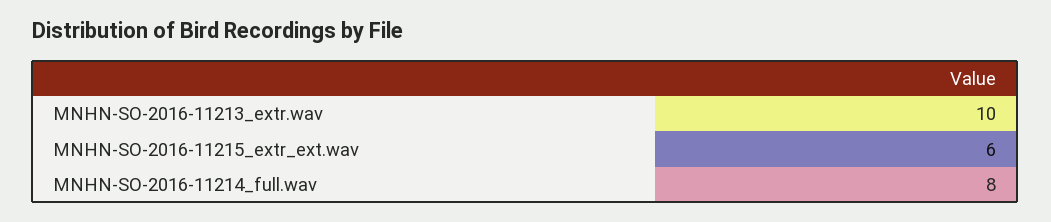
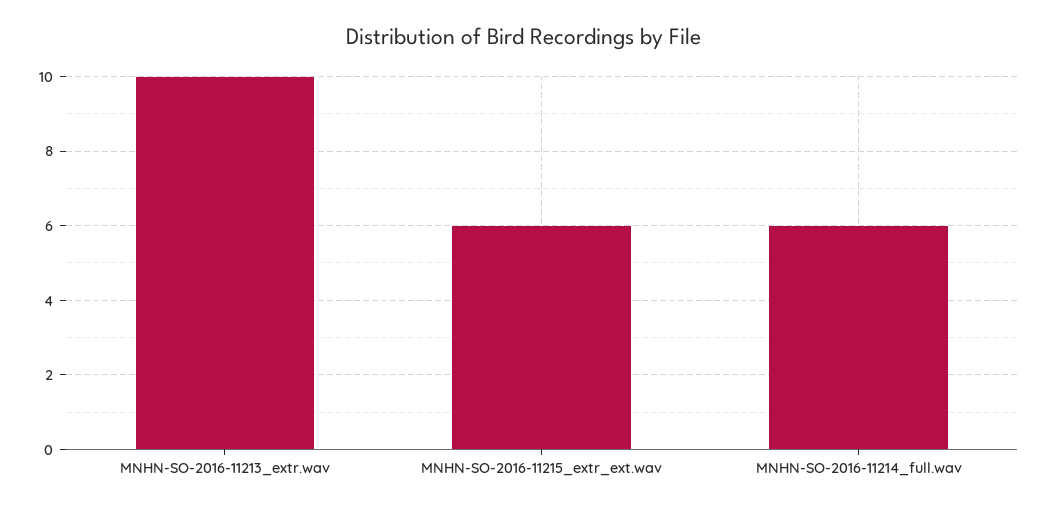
MNHN-SO-2016-11214_full.wav: 8 -> 6

